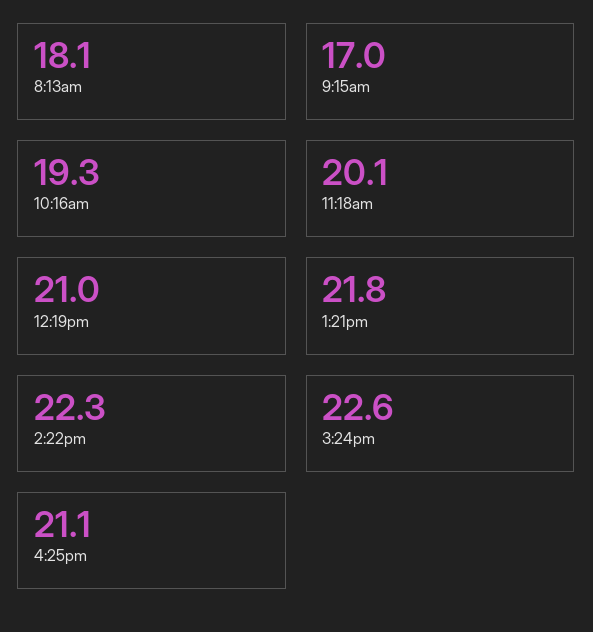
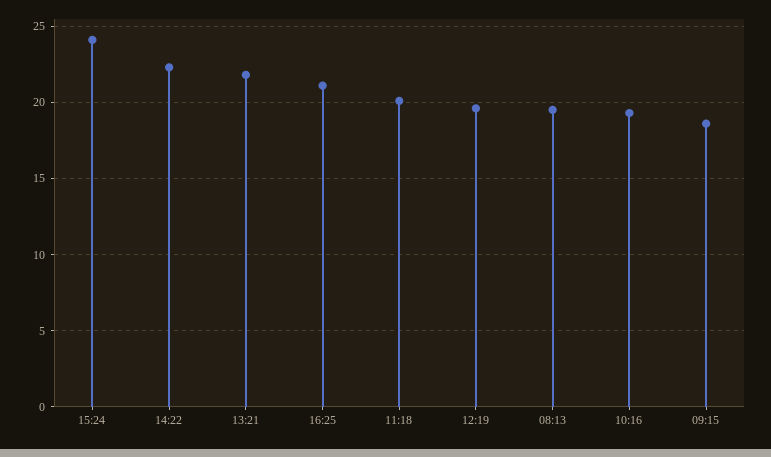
8:13am: 18.1 -> 19.5
9:15am: 17 -> 18.5
12:19pm: 21 -> 19.5
3:24pm: 22.6 -> 24

